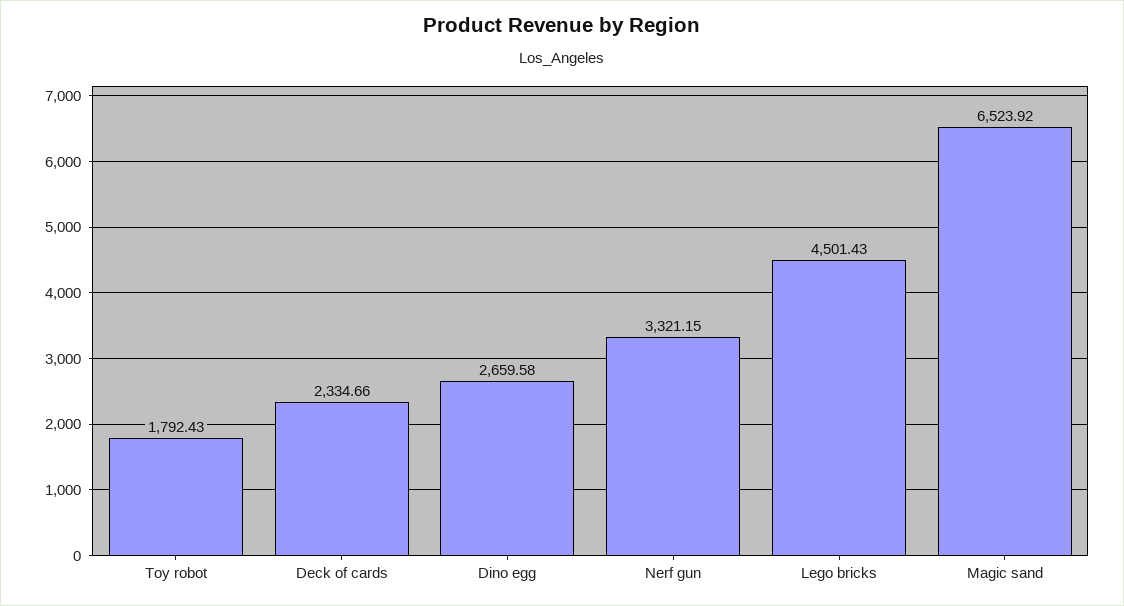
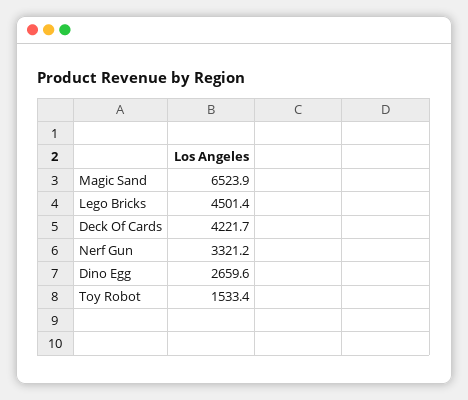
Toy robot: 1792.43 -> 1533.4
Deck of cards: 2334.66 -> 4221.7

